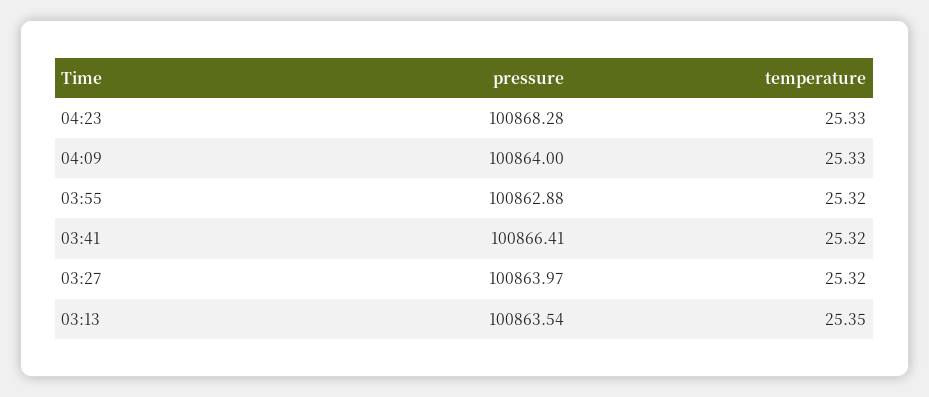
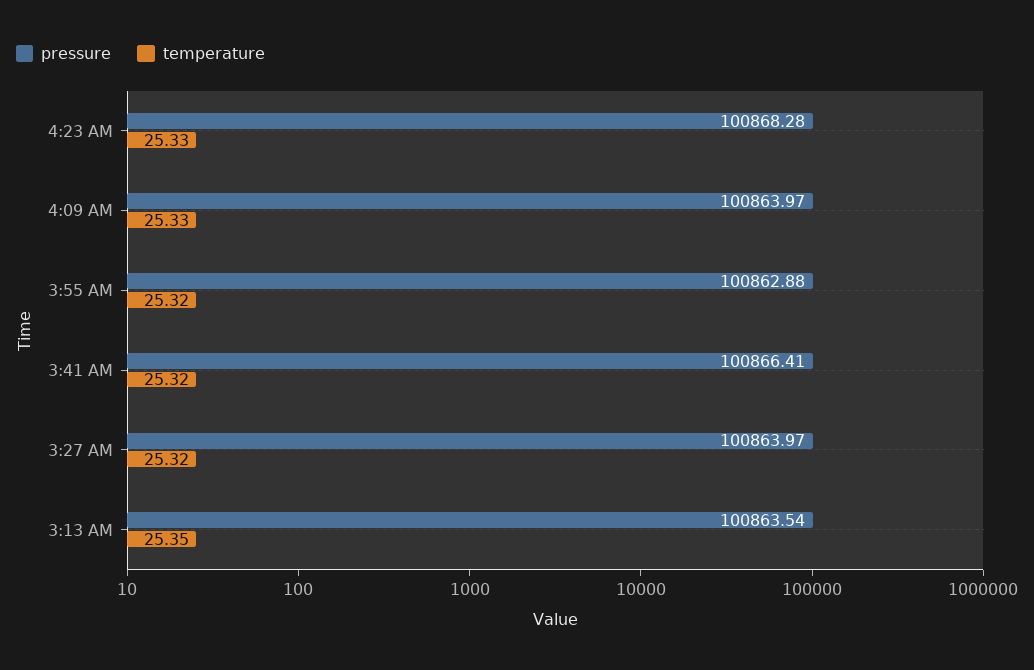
pressure, 04:09: 100864 -> 100863.97

